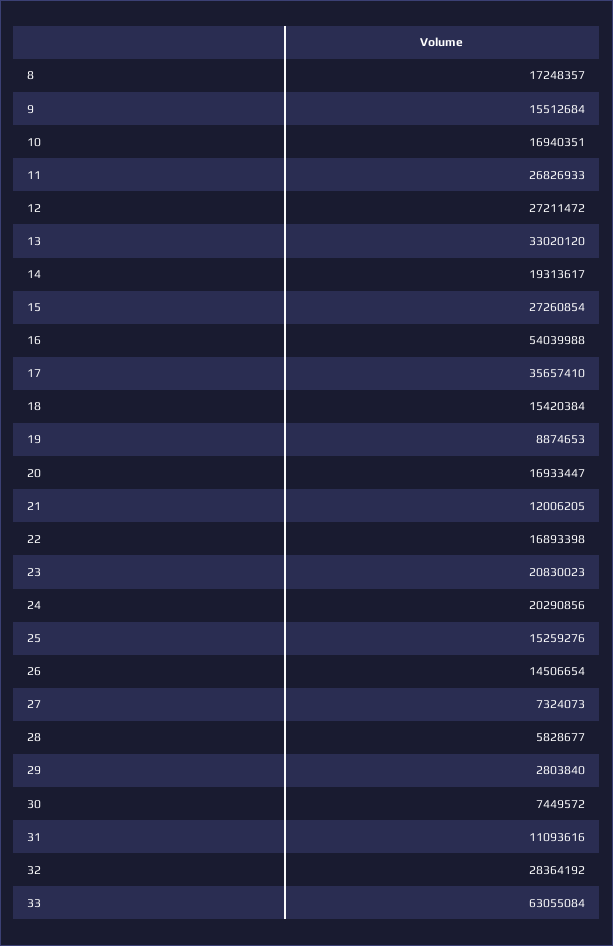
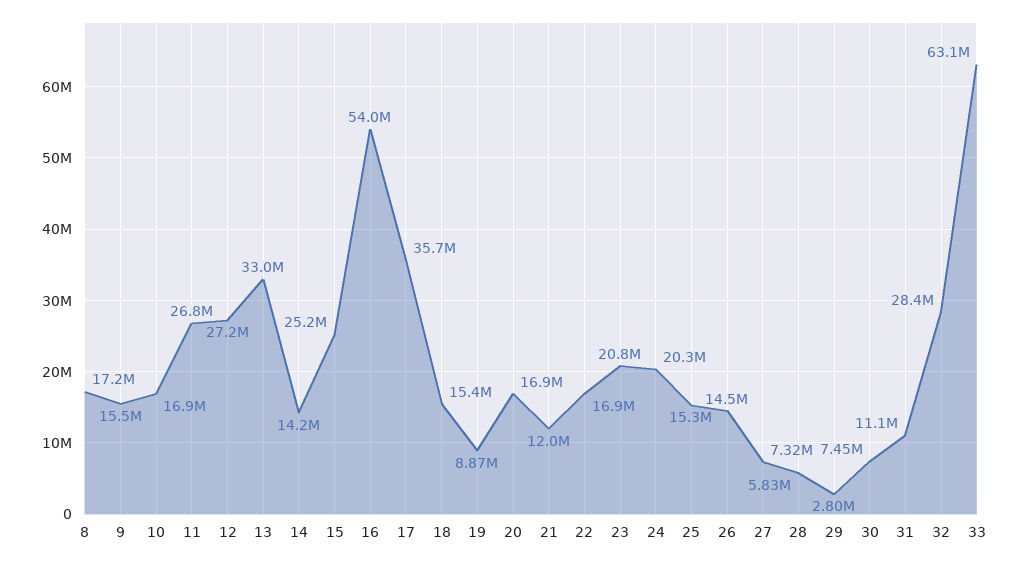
14: 19313617 -> 14200000
15: 27260854 -> 25200000

